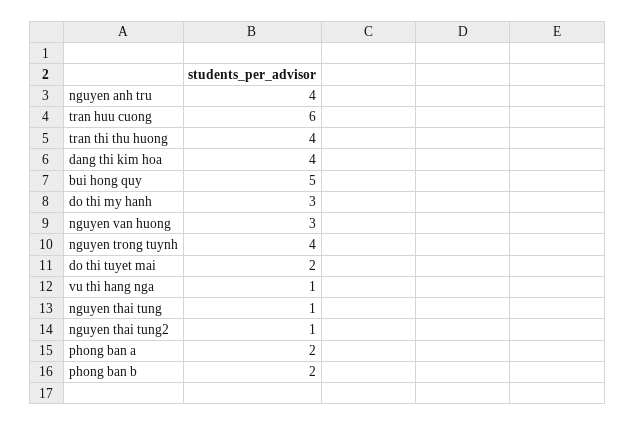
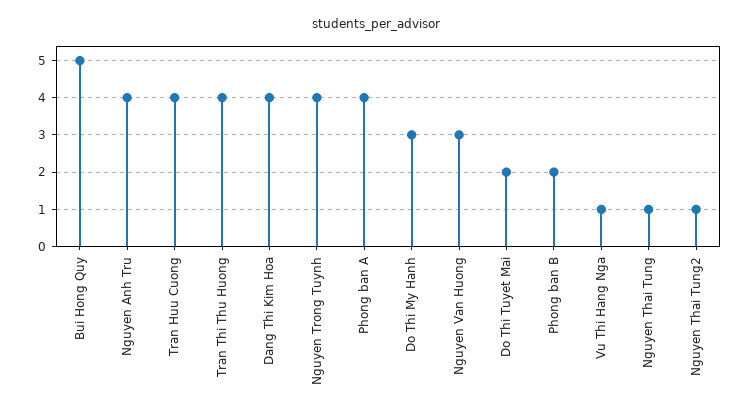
tran huu cuong: 6 -> 4
phong ban a: 2 -> 4

